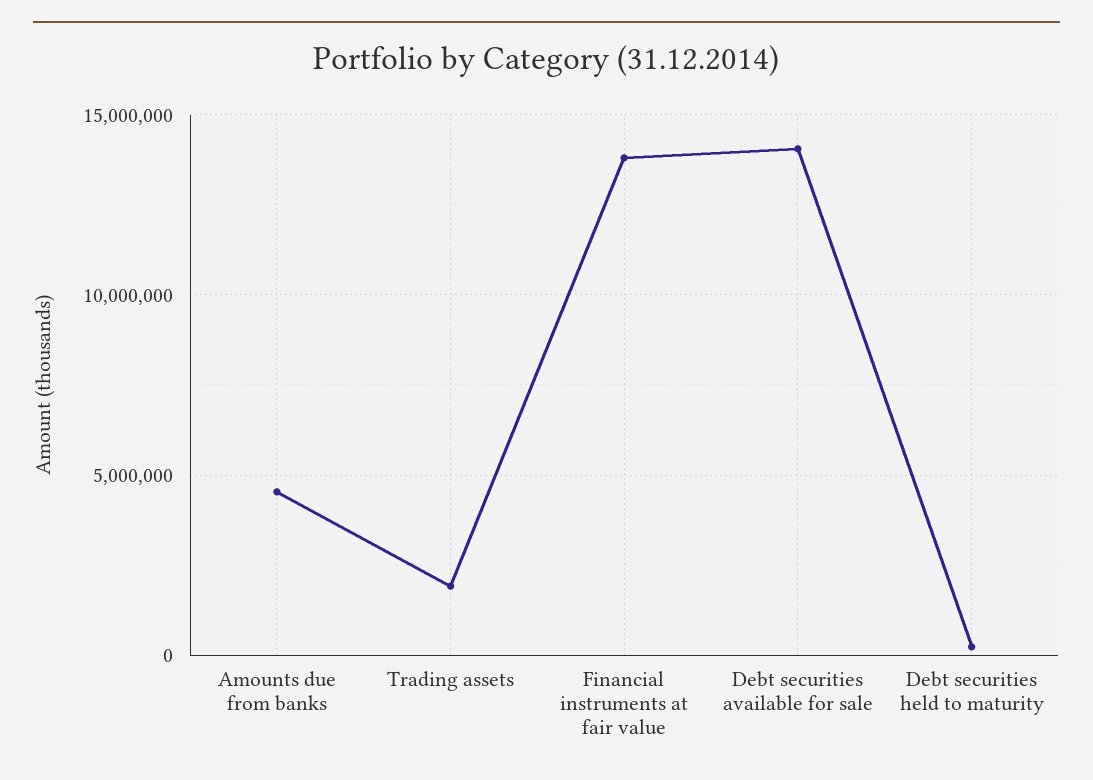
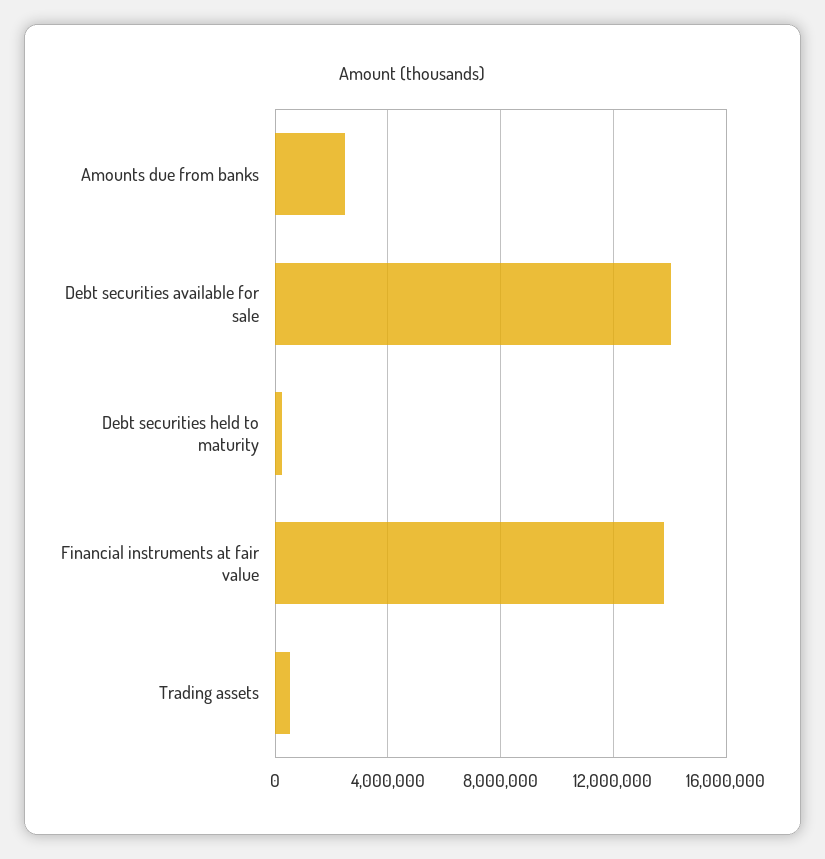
Amounts due from banks: 4500000 -> 2500000
Trading assets: 2000000 -> 500000

